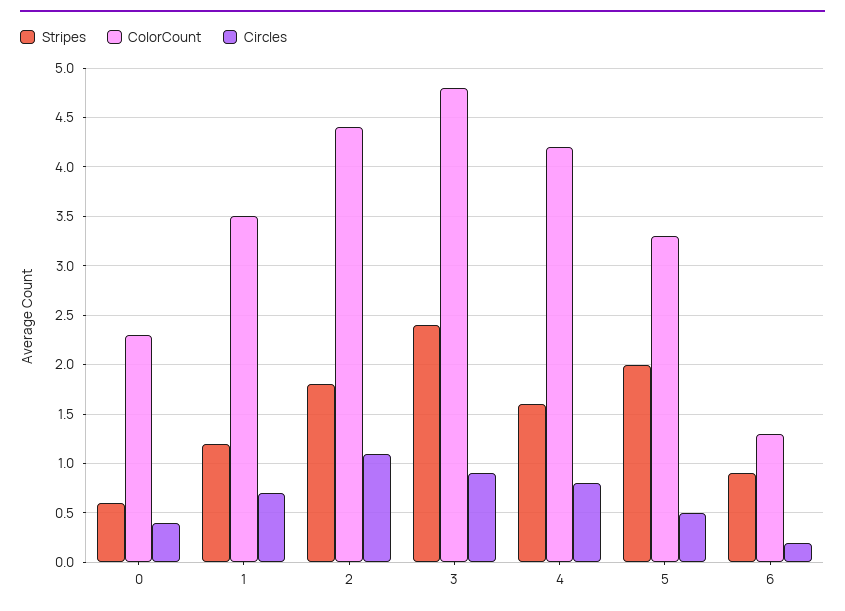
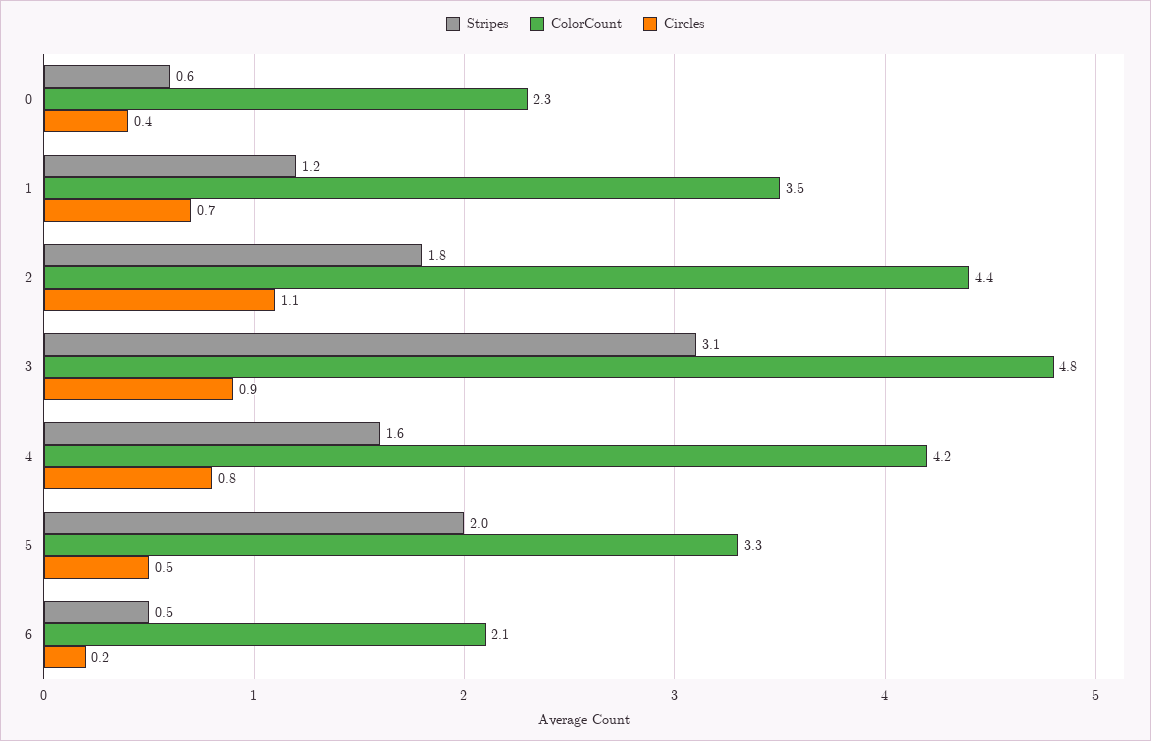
Stripes, 3: 2.4 -> 3.1
Stripes, 6: 0.9 -> 0.5
ColorCount, 6: 1.3 -> 2.1

